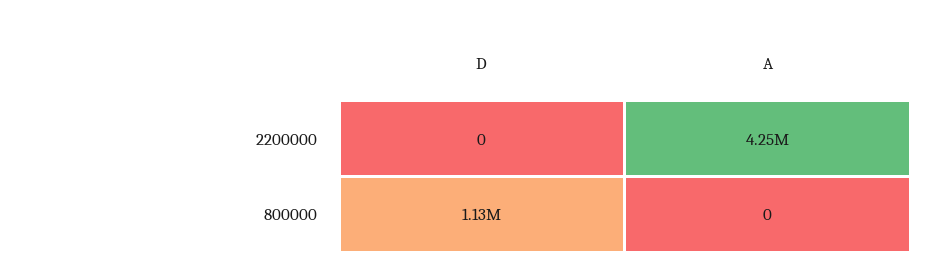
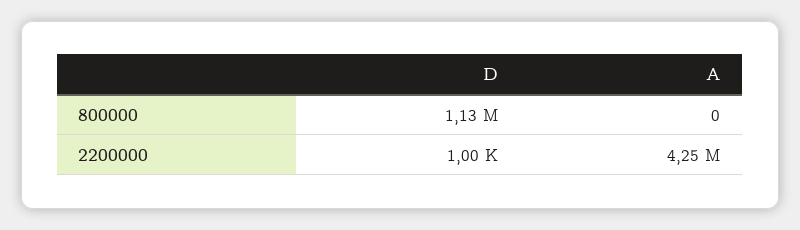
D, 2200000: 0 -> 1000

